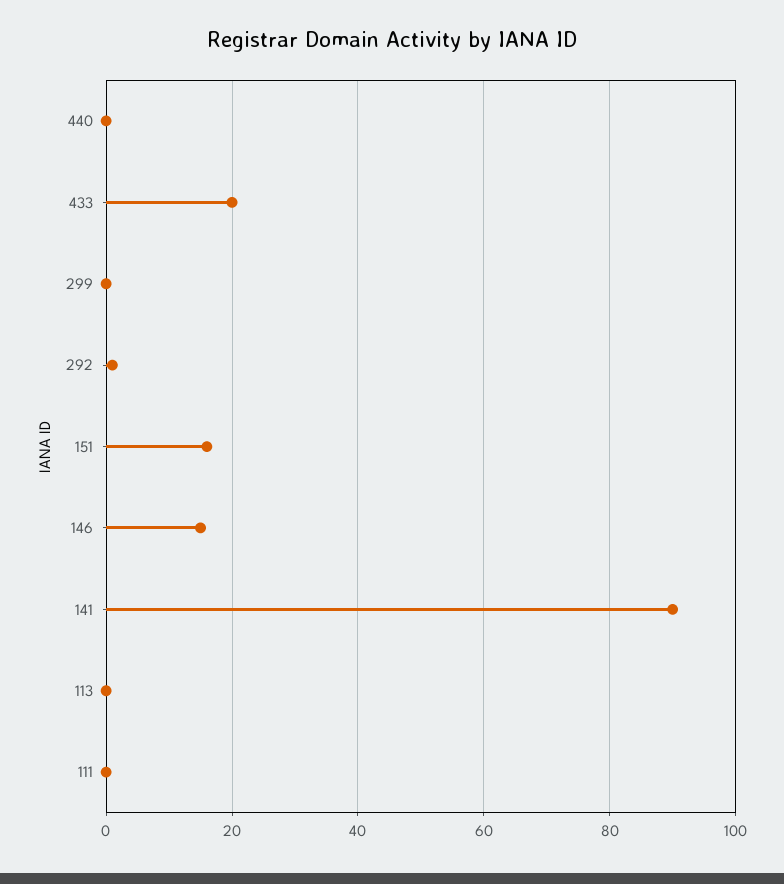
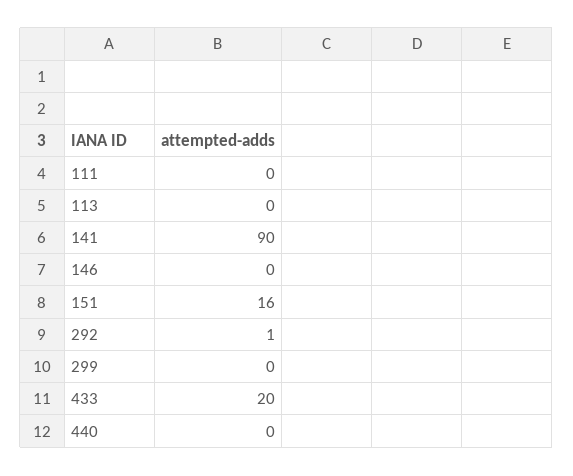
146: 15 -> 0

